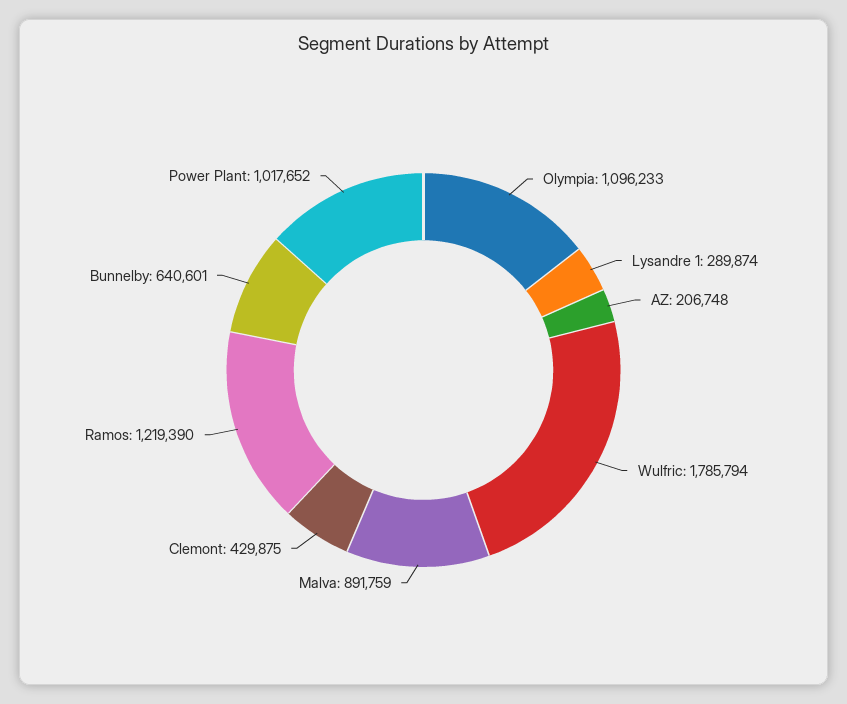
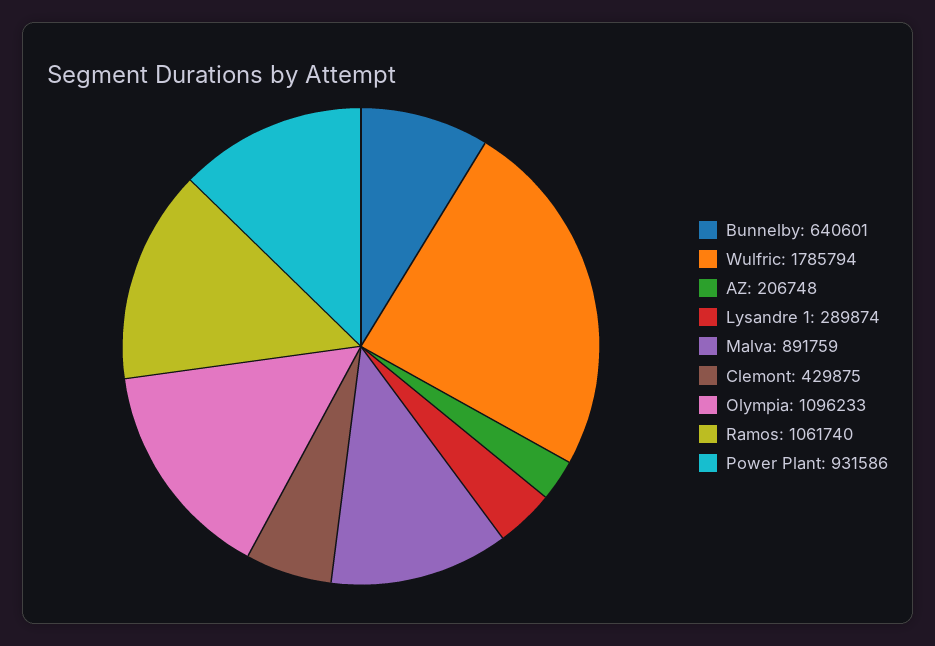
Ramos: 1219390 -> 1061740
Power Plant: 1017652 -> 931586

